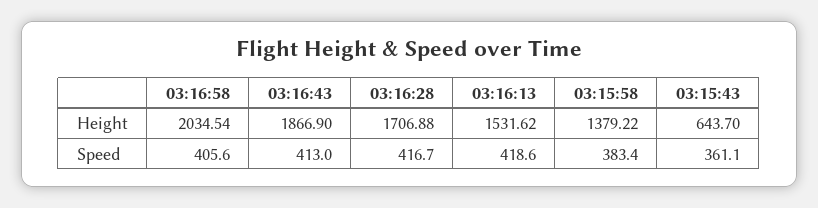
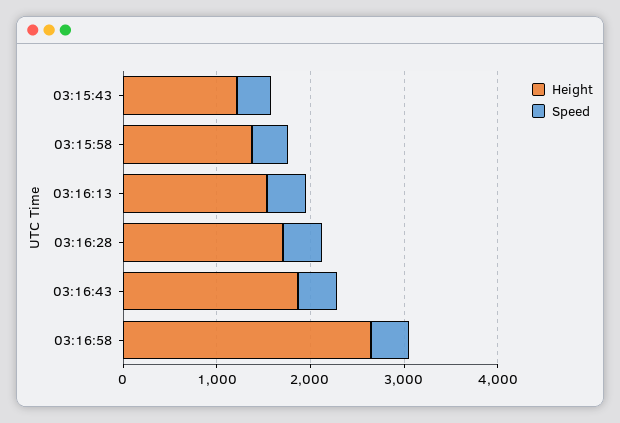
Height, 03:16:58: 2034.54 -> 2600
Height, 03:15:43: 643.7 -> 1200

